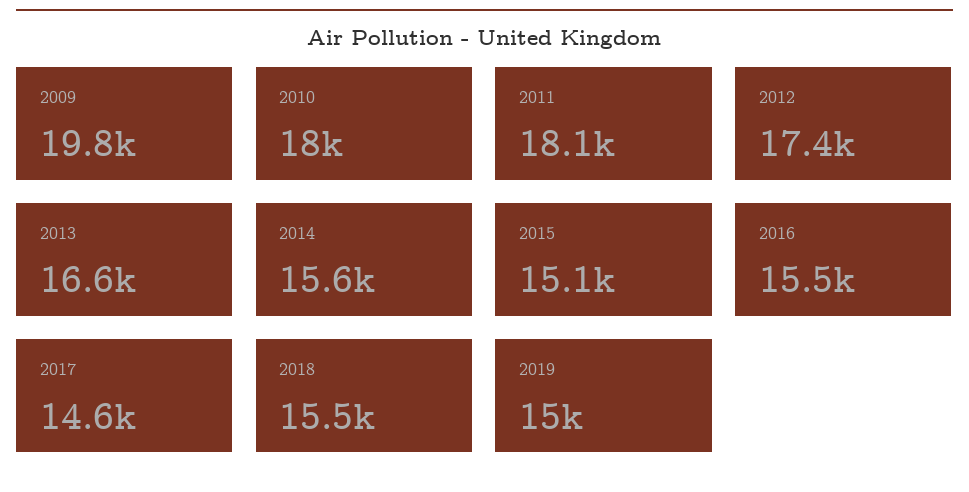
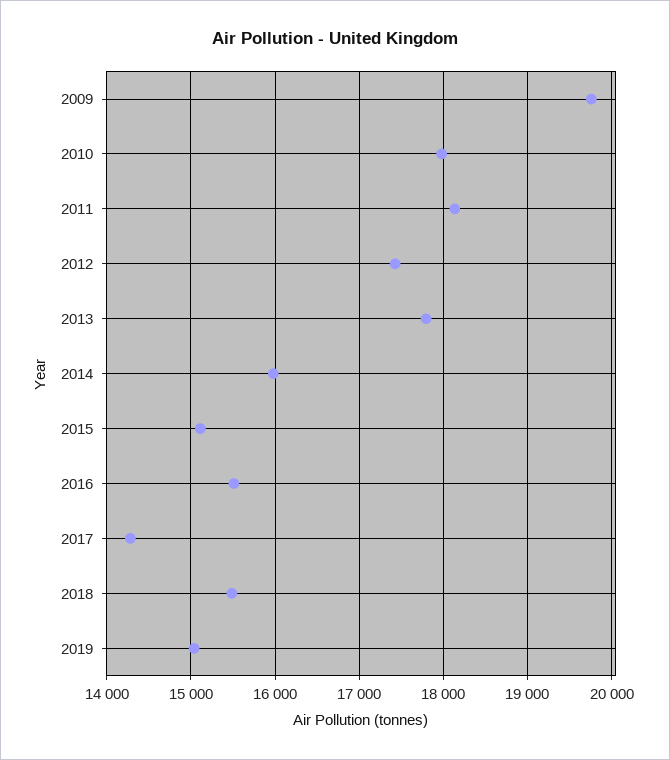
2013: 16600 -> 17800
2014: 15600 -> 16000
2017: 14600 -> 14300

